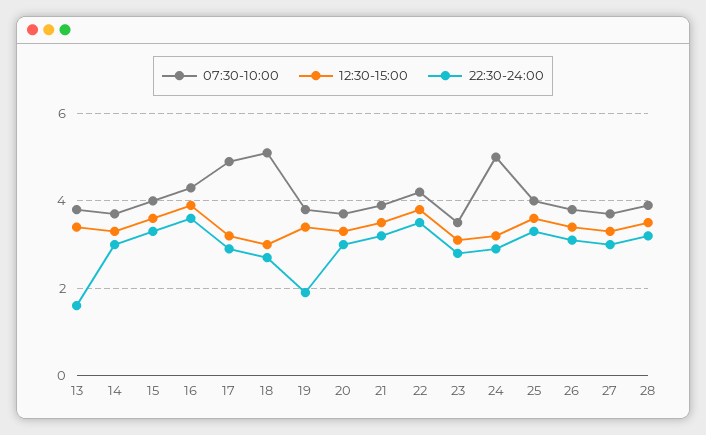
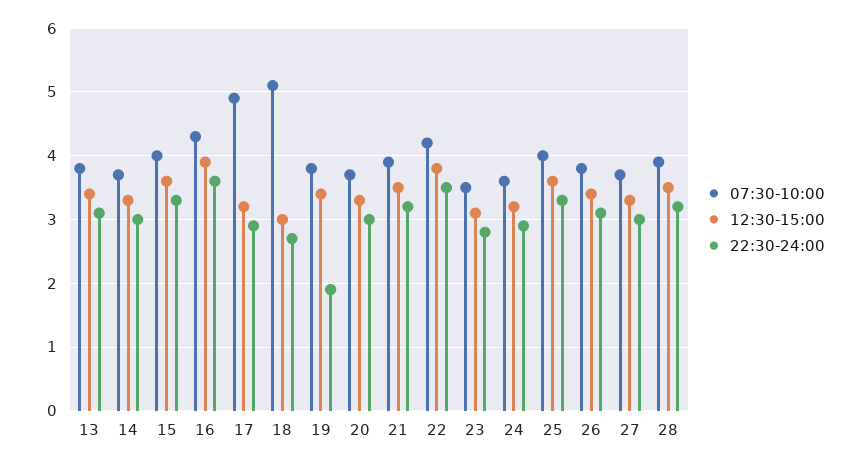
22:30-24:00, 13: 1.5 -> 3.1
07:30-10:00, 24: 5 -> 3.6

